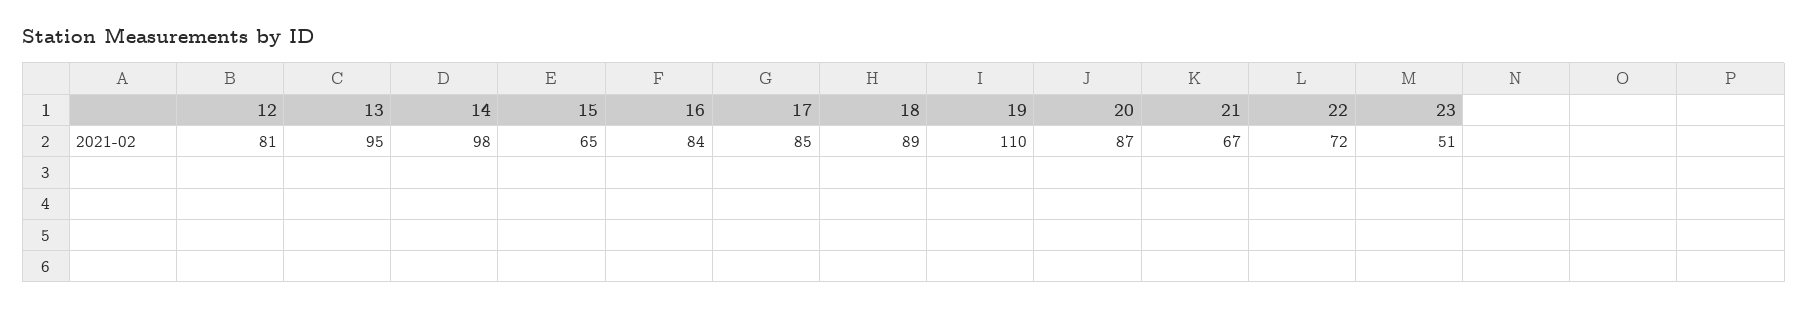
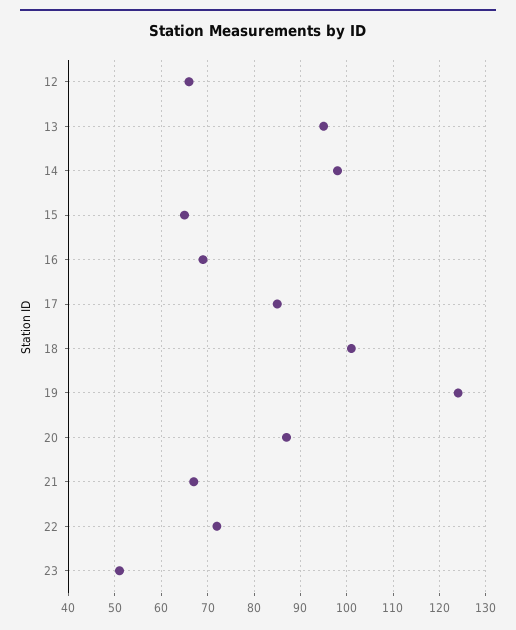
12: 81 -> 65
16: 84 -> 70
18: 89 -> 100
19: 110 -> 125

